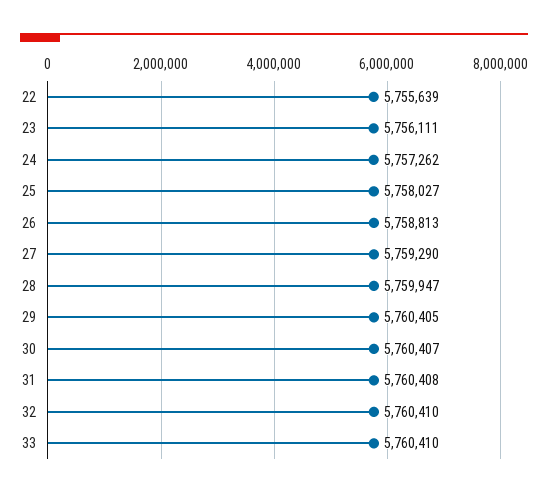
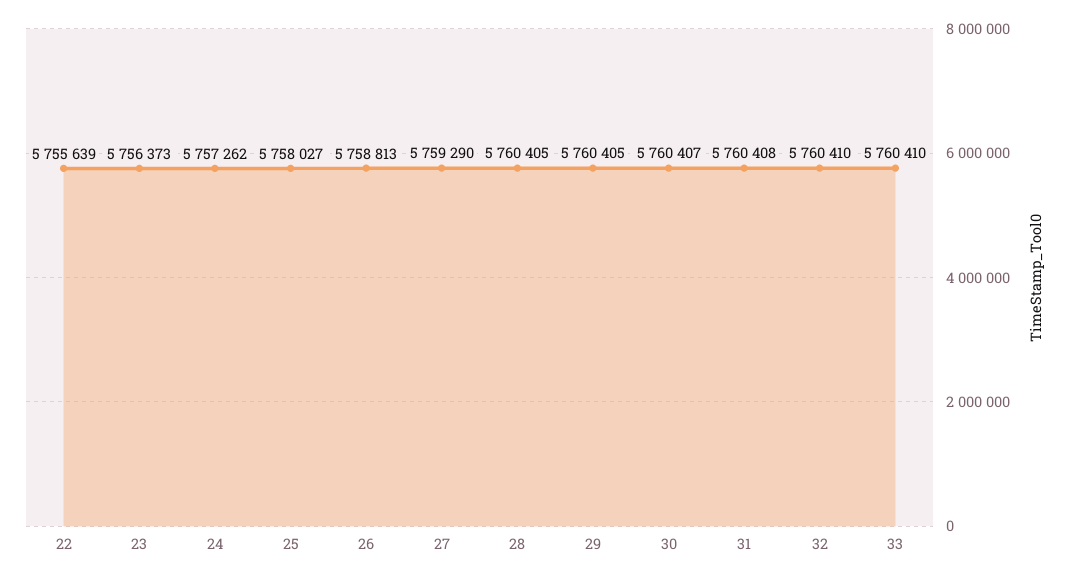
23: 5756111 -> 5756373
28: 5759947 -> 5760405

